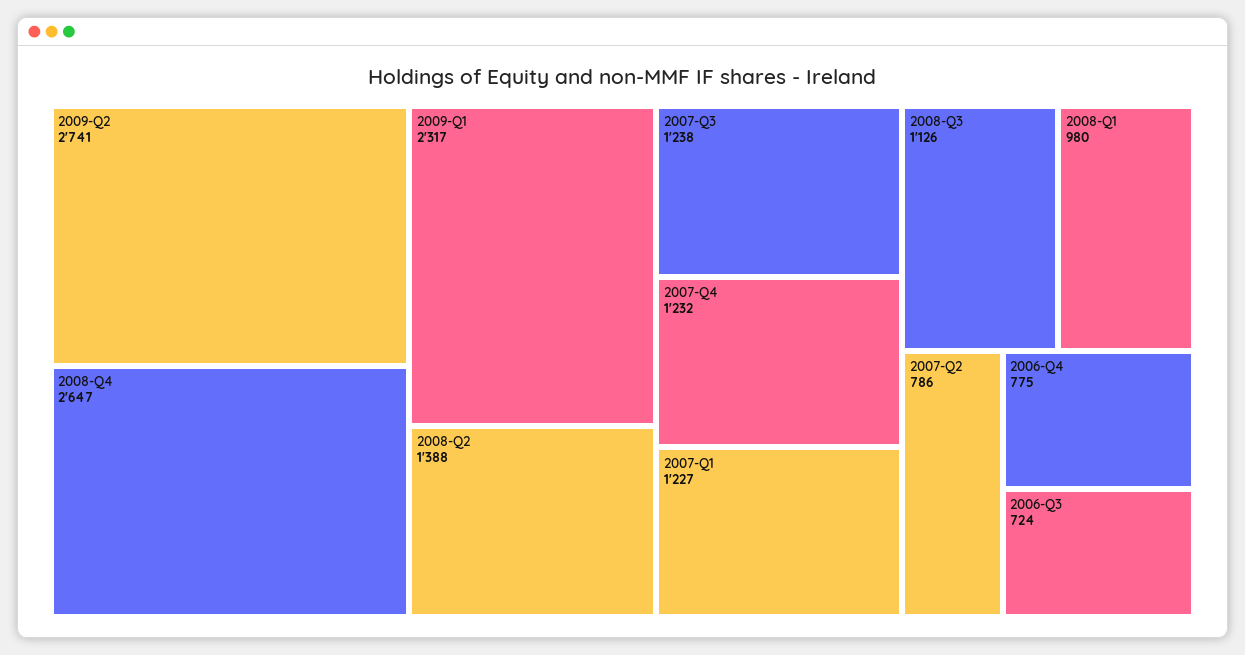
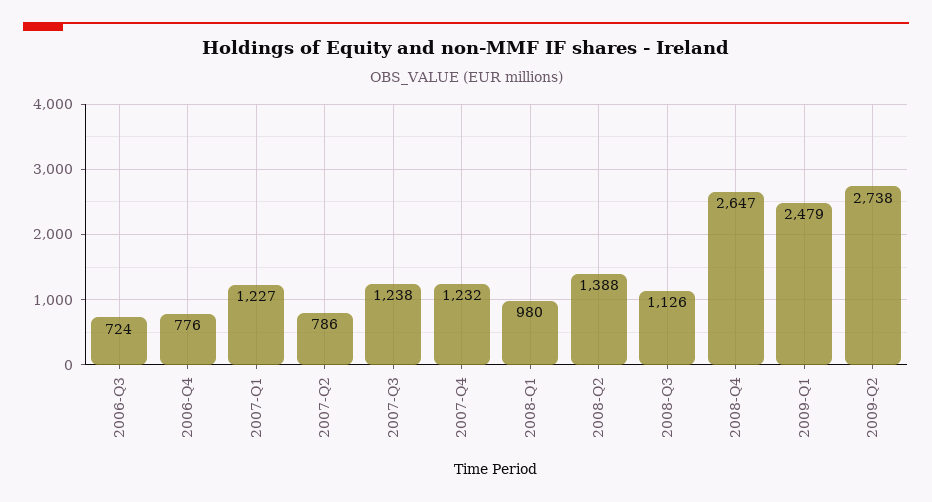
2009-Q2: 2741 -> 2738
2009-Q1: 2317 -> 2479
2006-Q4: 775 -> 776

